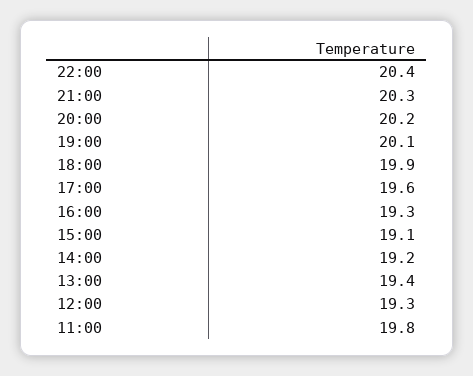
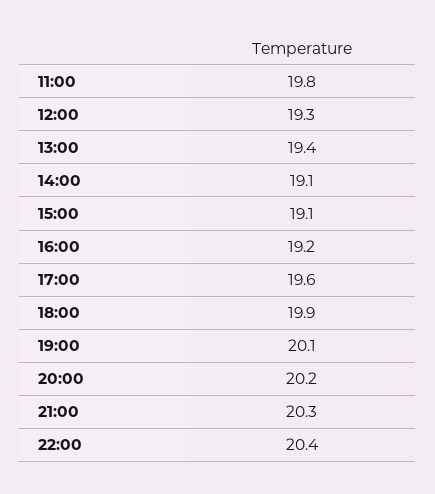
16:00: 19.3 -> 19.2
14:00: 19.2 -> 19.1

